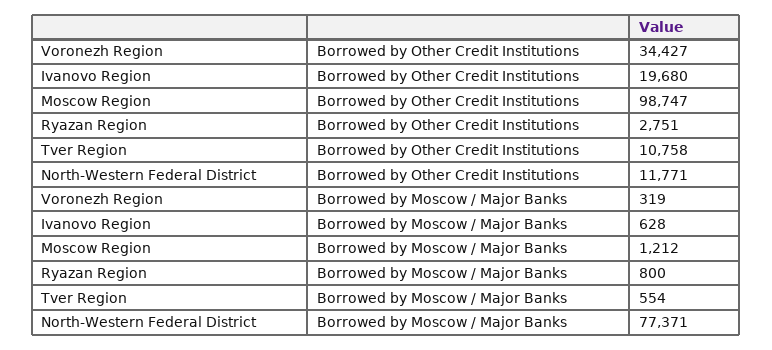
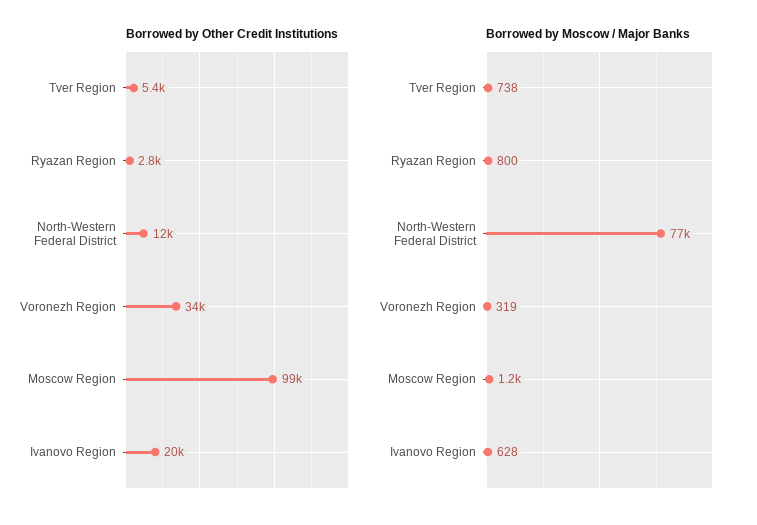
Borrowed by Other Credit Institutions, Tver Region: 10758 -> 5400
Borrowed by Moscow / Major Banks, Tver Region: 554 -> 738

